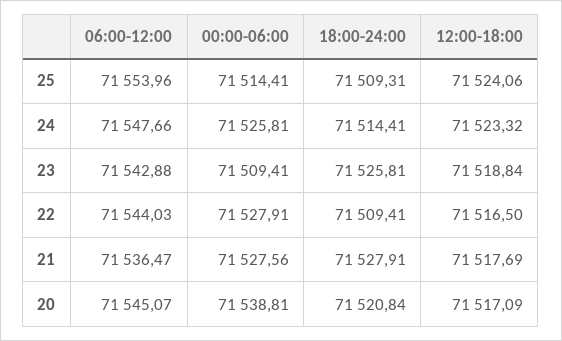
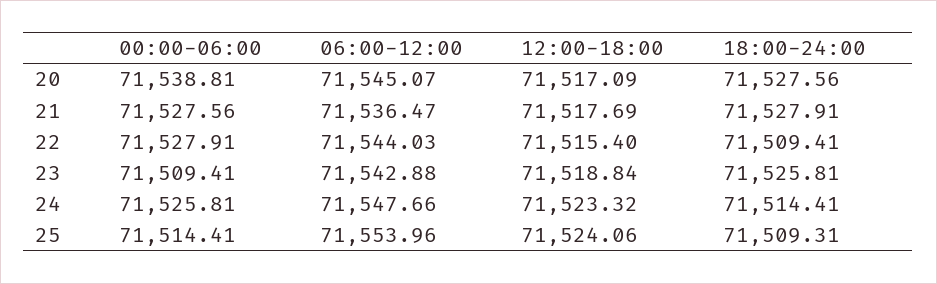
12:00-18:00, 22: 71516.5 -> 71515.4
18:00-24:00, 20: 71520.84 -> 71527.56

